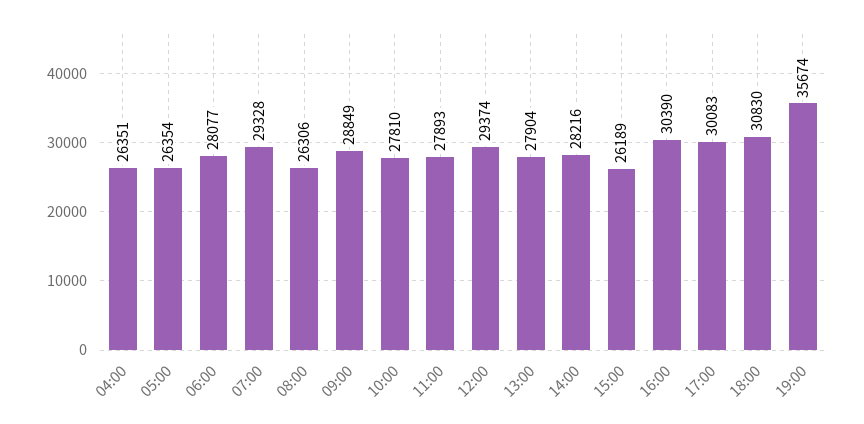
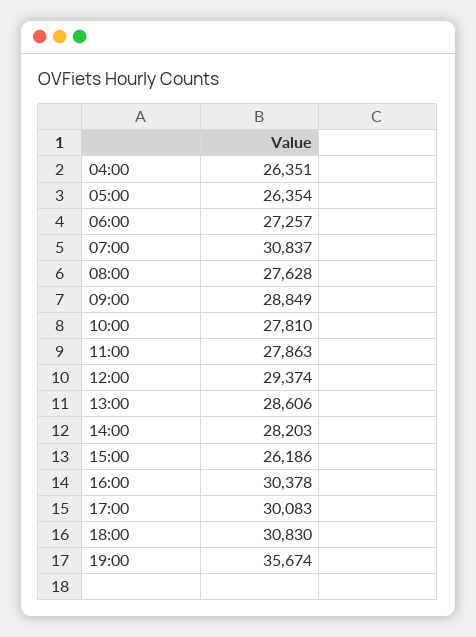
06:00: 28077 -> 27257
07:00: 29328 -> 30837
08:00: 26306 -> 27628
11:00: 27893 -> 27863
13:00: 27904 -> 28606
14:00: 28216 -> 28203
15:00: 26189 -> 26186
16:00: 30390 -> 30378

